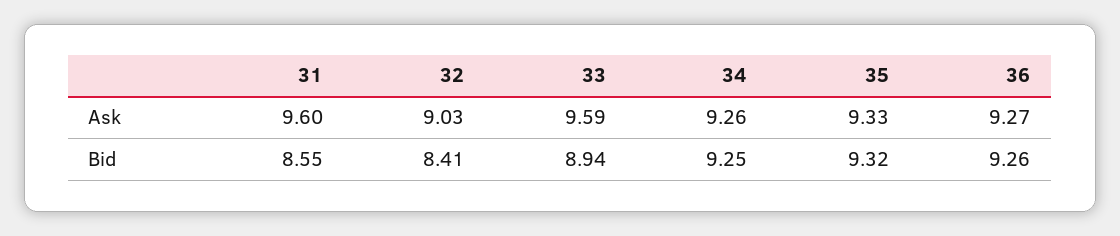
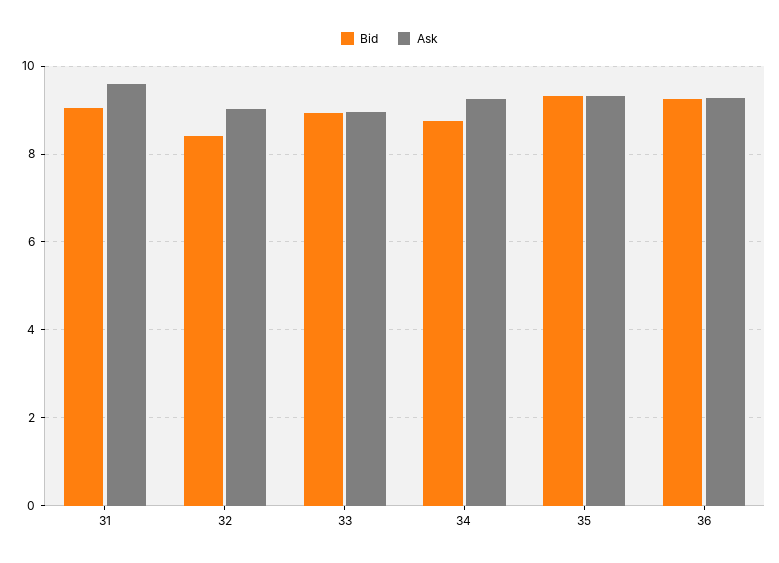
Ask, 33: 9.59 -> 9
Bid, 31: 8.55 -> 9
Bid, 34: 9.25 -> 8.8

